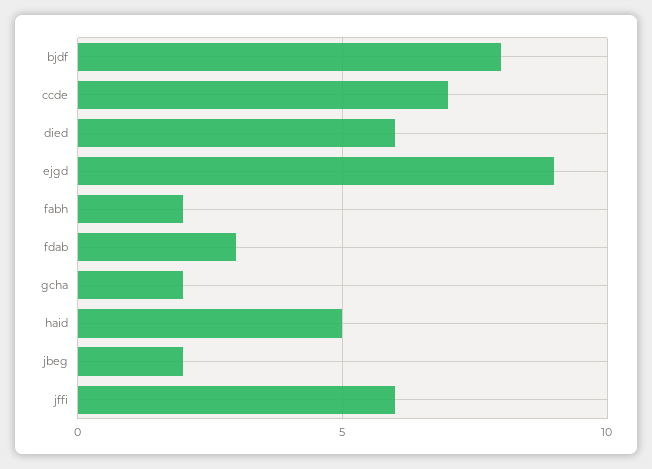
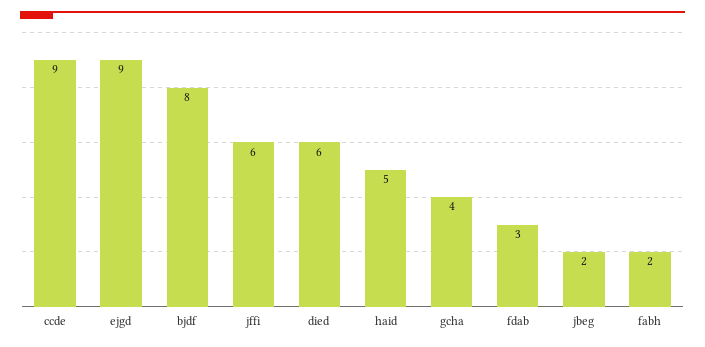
ccde: 7 -> 9
gcha: 2 -> 4

